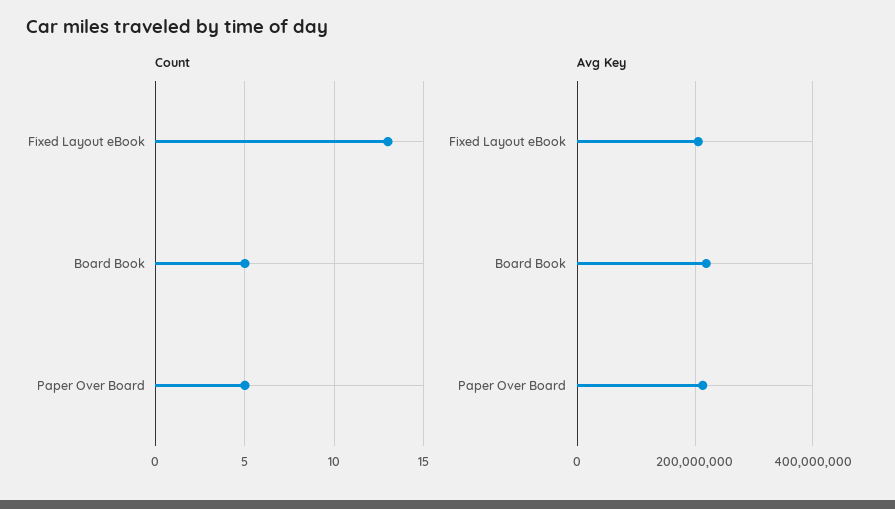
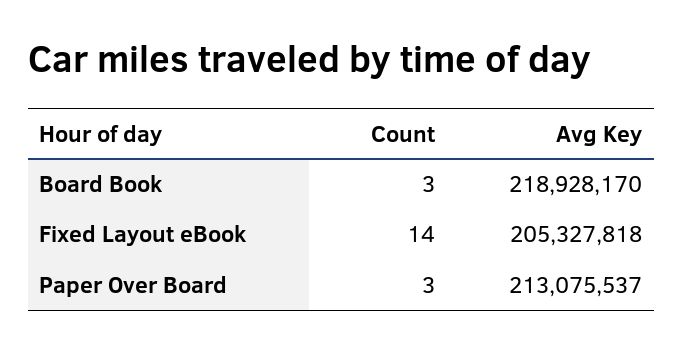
Count, Fixed Layout eBook: 13 -> 14
Count, Board Book: 5 -> 3
Count, Paper Over Board: 5 -> 3

